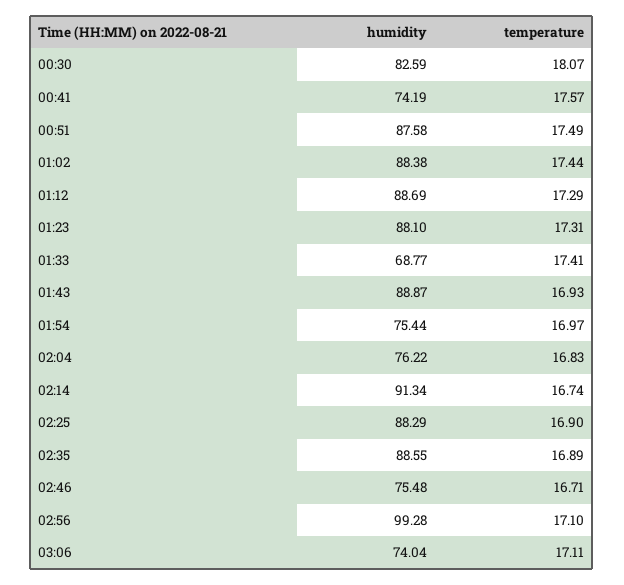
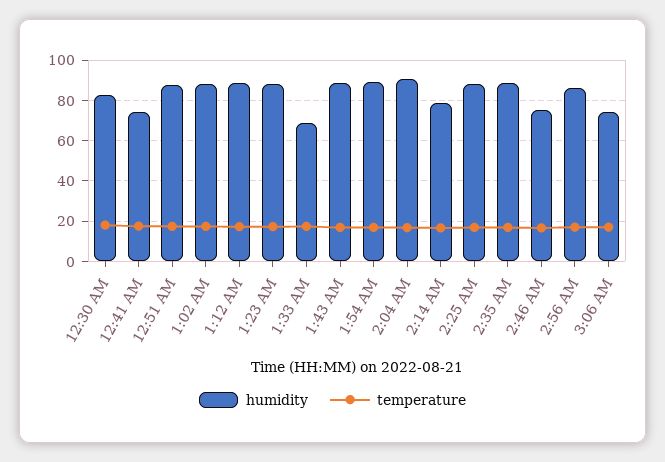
humidity, 01:54: 75.44 -> 90
humidity, 02:04: 76.22 -> 90
humidity, 02:14: 91.34 -> 80
humidity, 02:56: 99.28 -> 85

